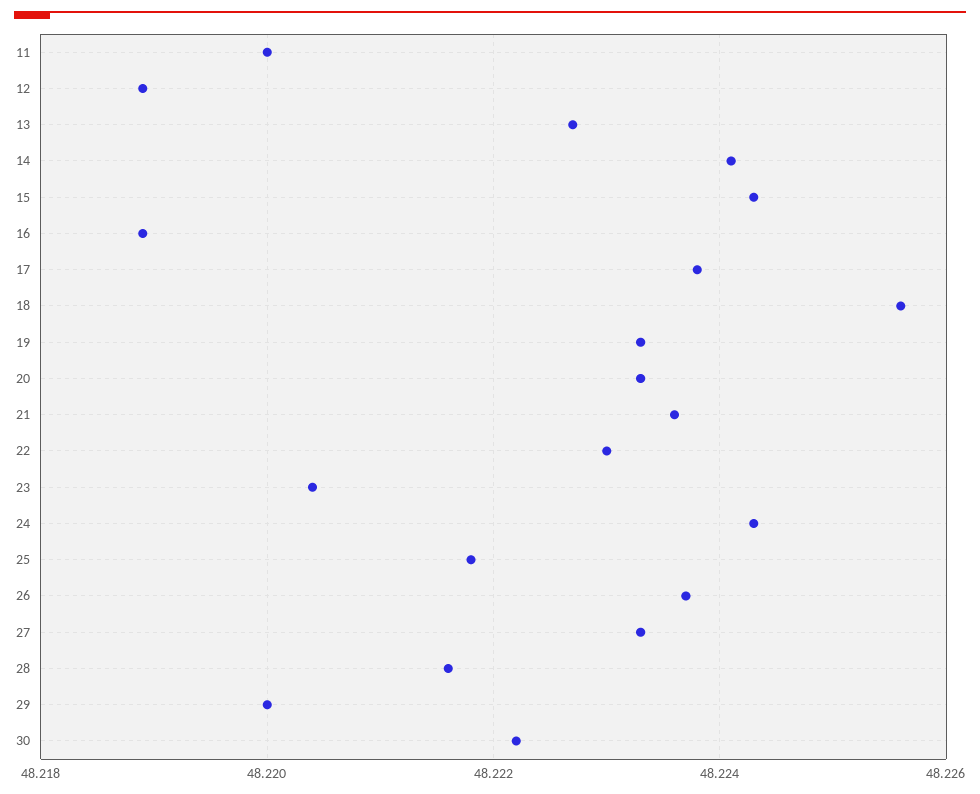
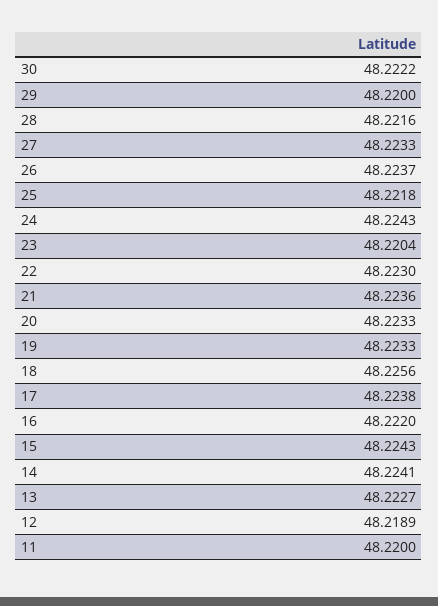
16: 48.219 -> 48.222

